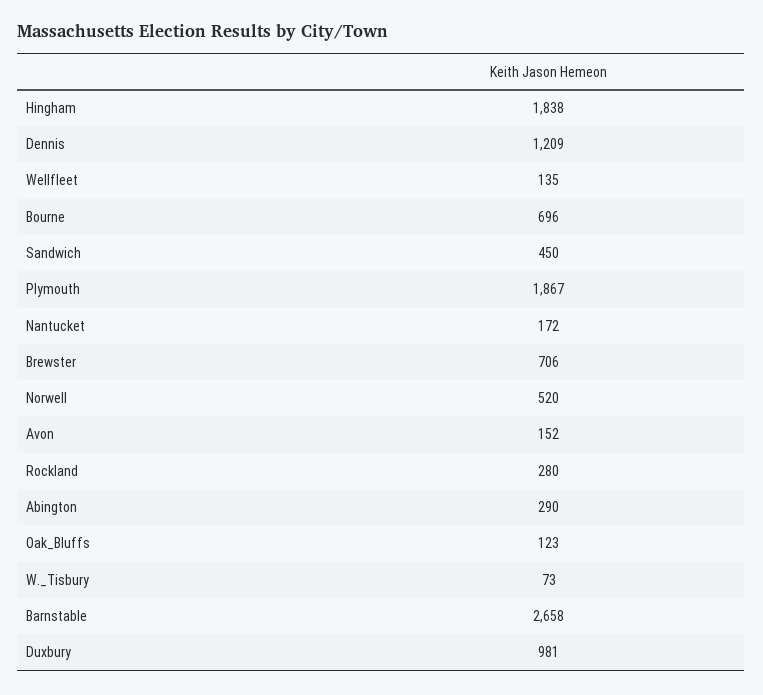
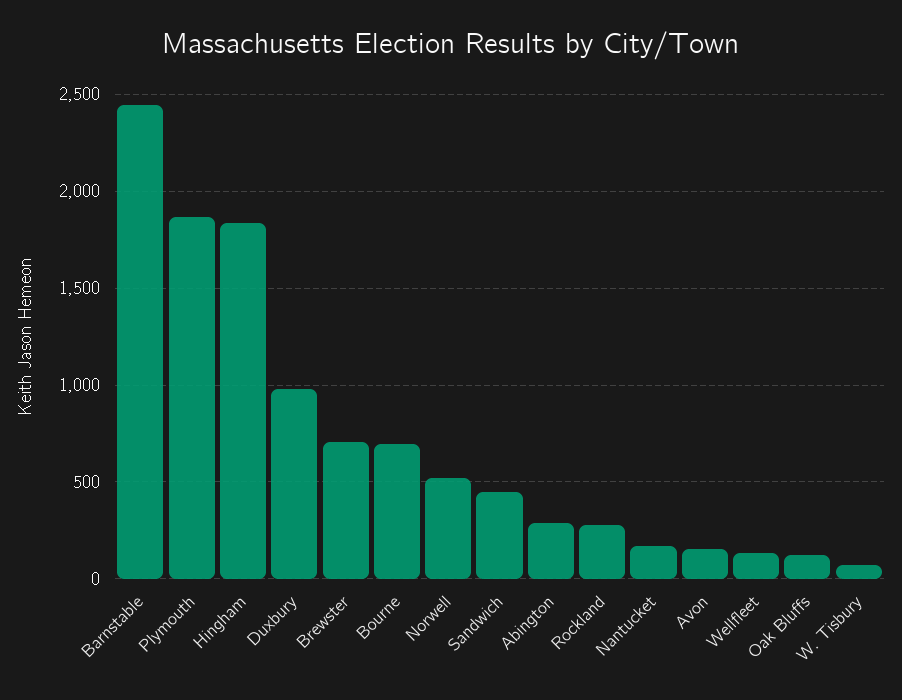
Dennis: 1209 -> none
Barnstable: 2658 -> 2450

